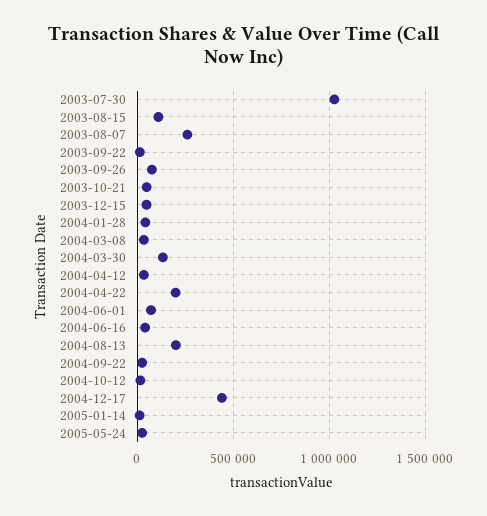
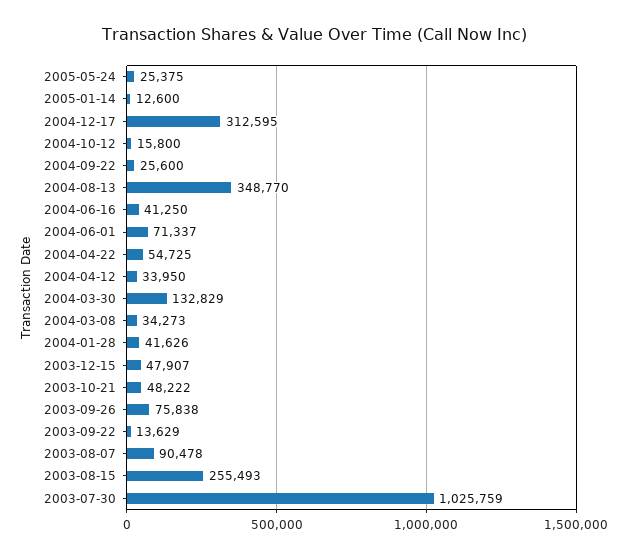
2003-08-15: 100000 -> 255493
2003-08-07: 250000 -> 90478
2004-04-22: 200000 -> 54725
2004-08-13: 200000 -> 348770
2004-12-17: 450000 -> 312595

